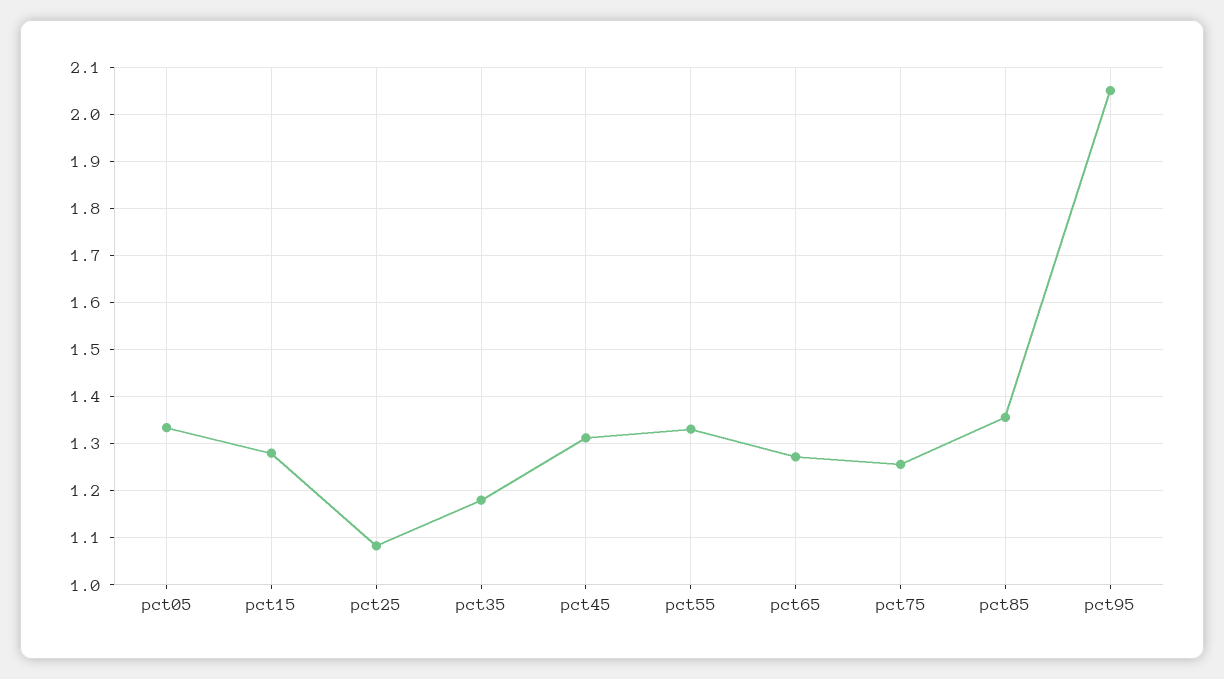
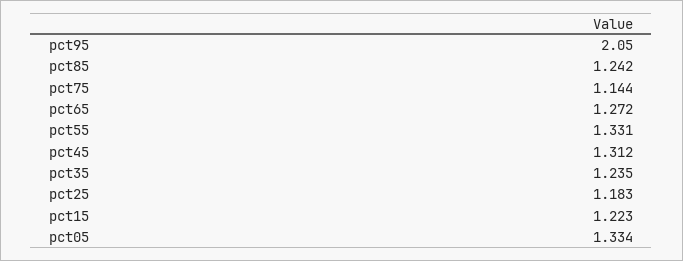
pct15: 1.28 -> 1.223
pct25: 1.08 -> 1.183
pct35: 1.18 -> 1.235
pct75: 1.26 -> 1.144
pct85: 1.36 -> 1.242

